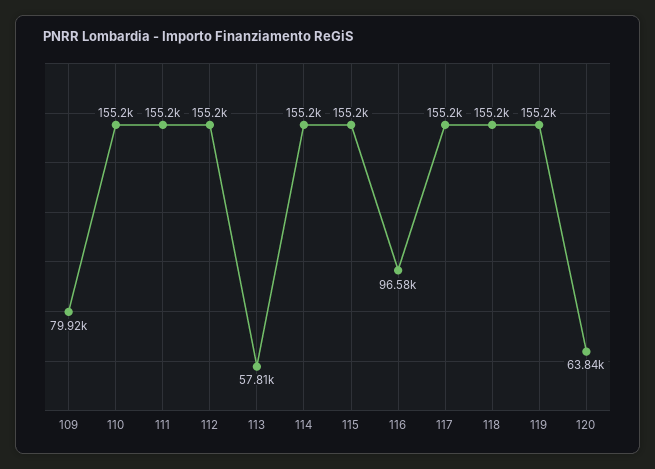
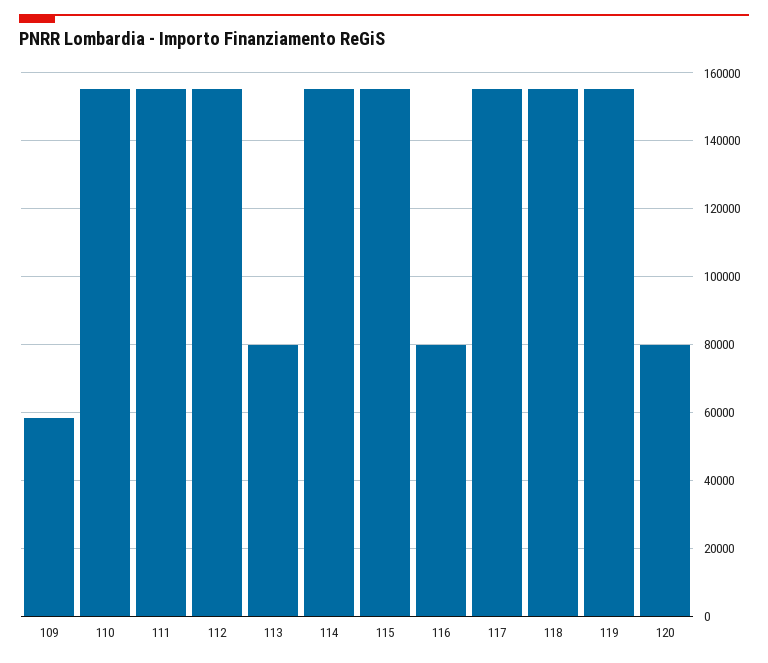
109: 79920 -> 58000
113: 57810 -> 80000
116: 96580 -> 80000
120: 63840 -> 80000

